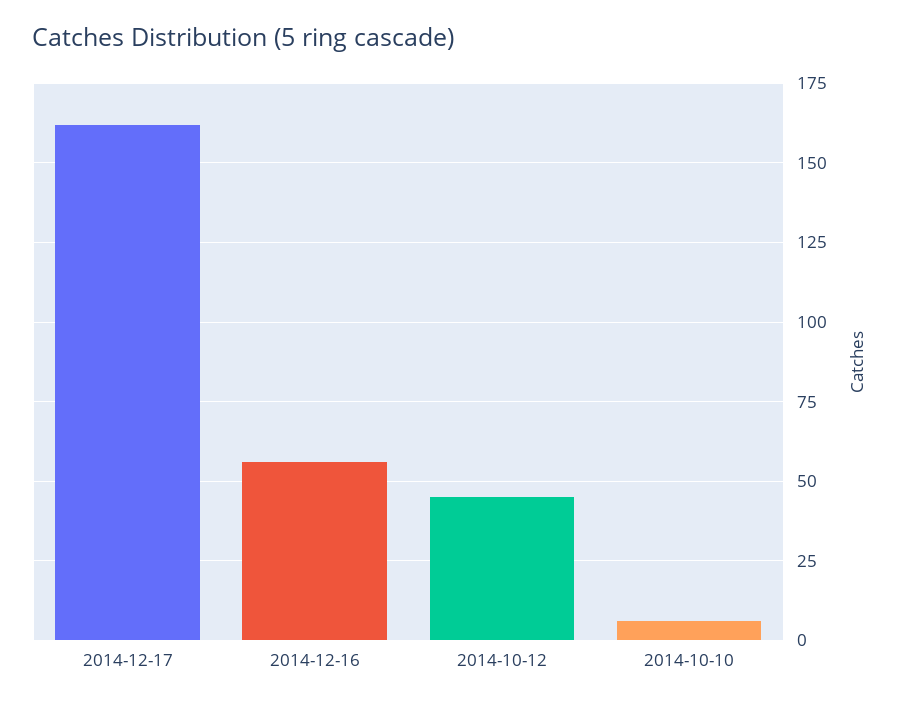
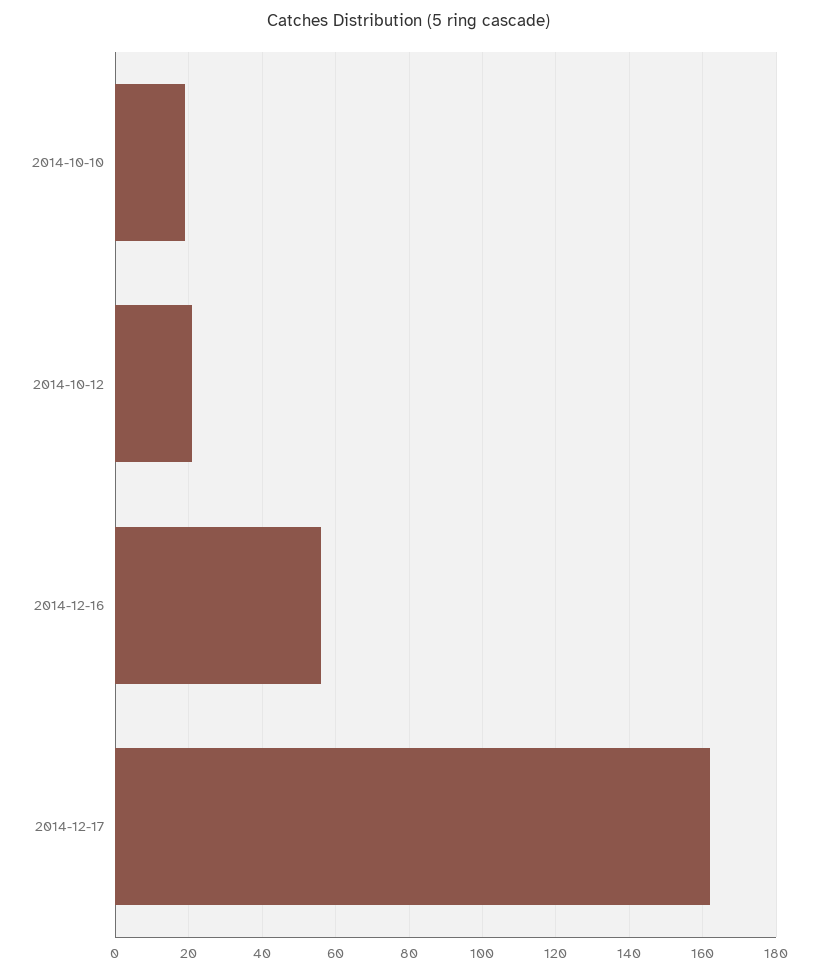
2014-10-12: 45 -> 20
2014-10-10: 5 -> 20

